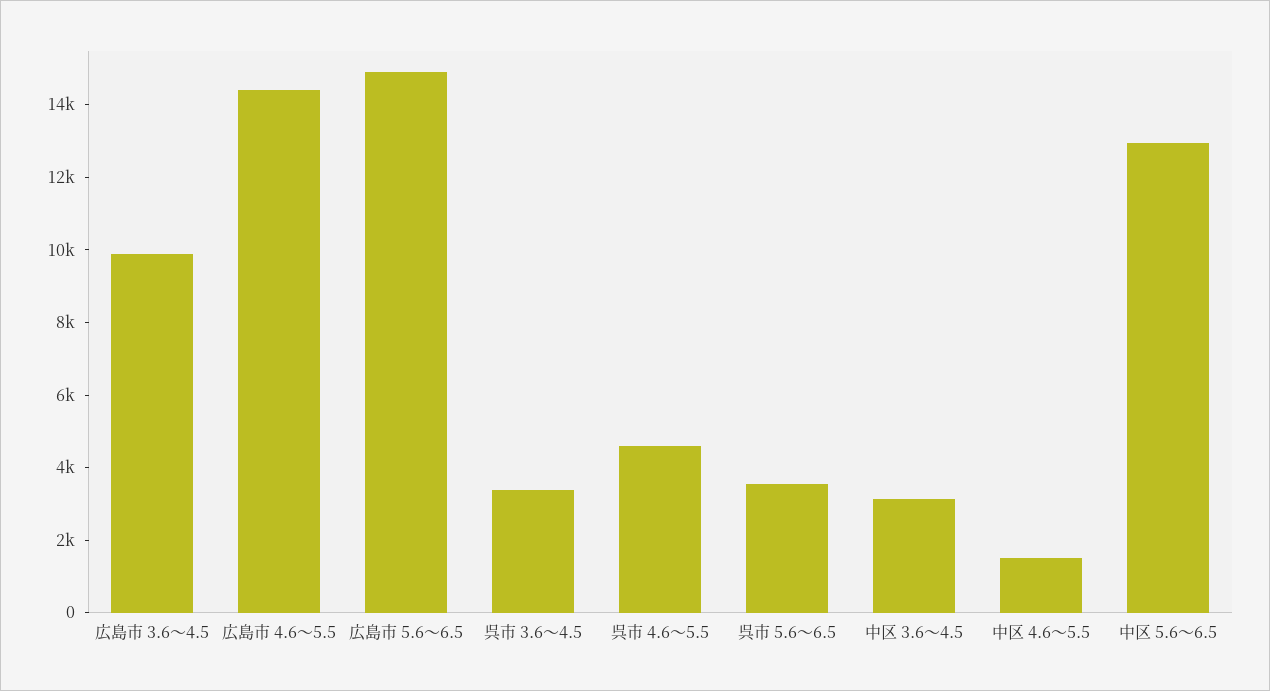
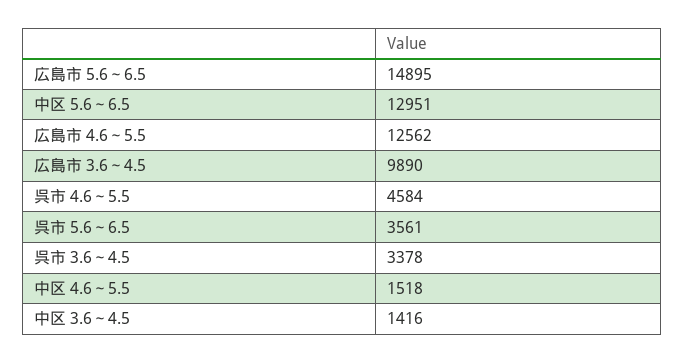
広島市 4.6～5.5: 14500 -> 12562
中区 3.6～4.5: 3000 -> 1416

